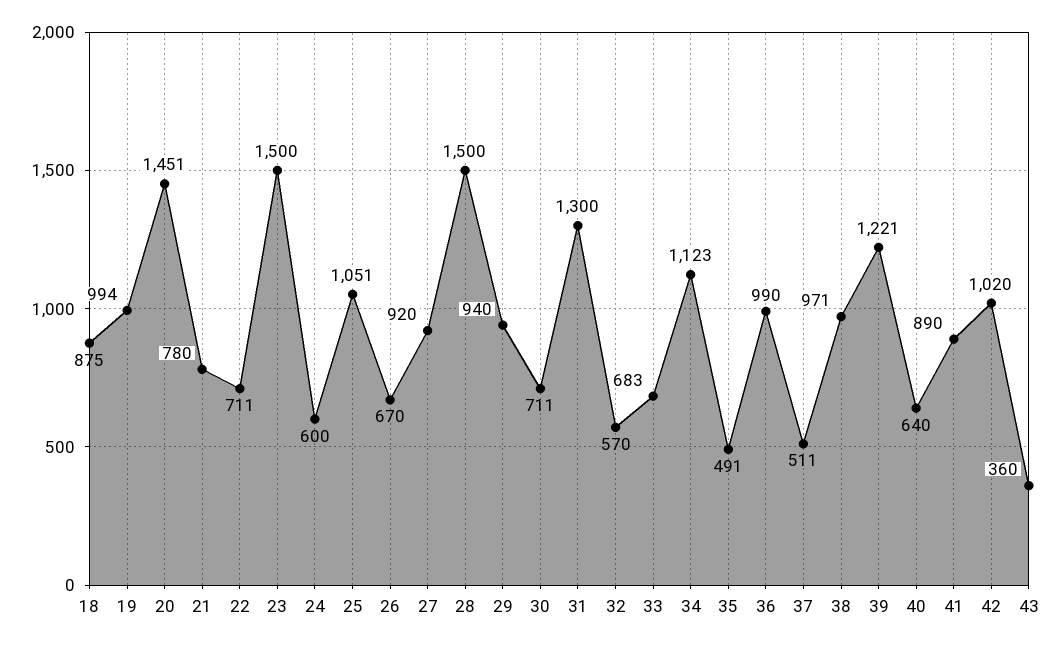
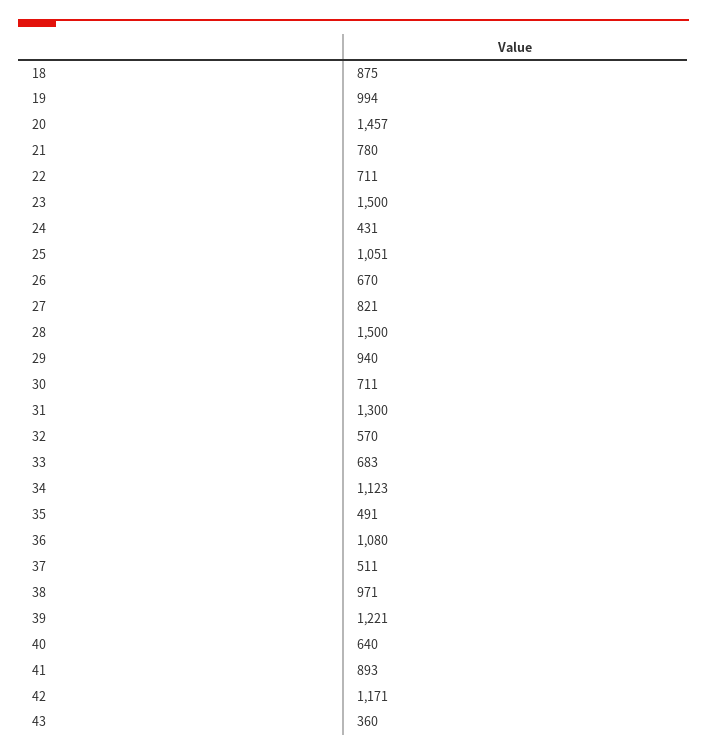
20: 1451 -> 1457
24: 600 -> 431
27: 920 -> 821
36: 990 -> 1080
41: 890 -> 893
42: 1020 -> 1171

